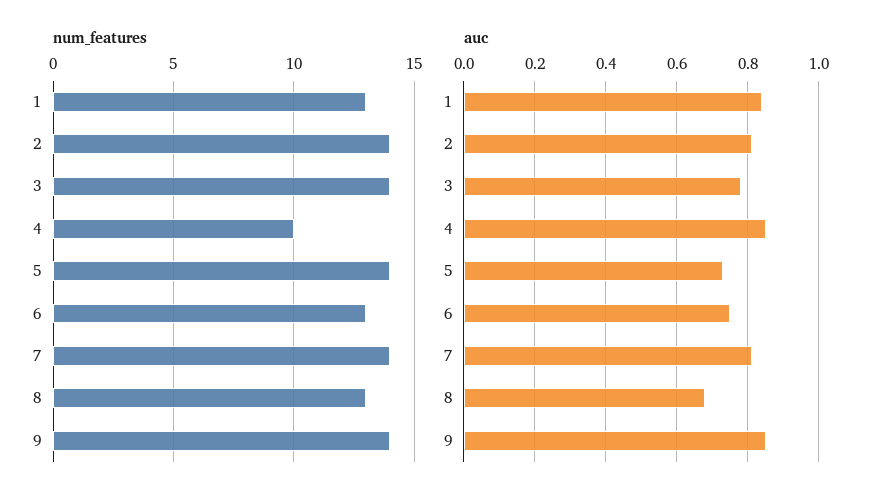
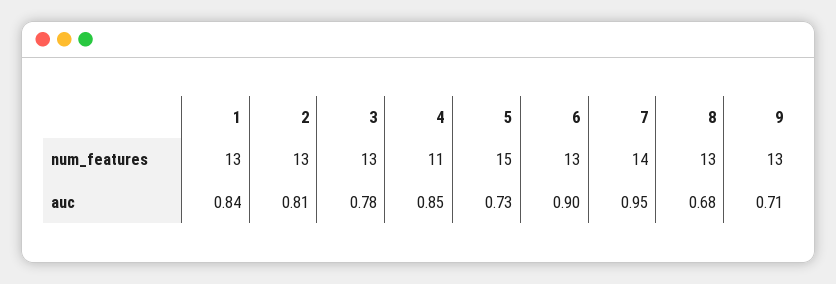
num_features, 2: 14 -> 13
num_features, 3: 14 -> 13
num_features, 4: 10 -> 11
num_features, 5: 14 -> 15
num_features, 9: 14 -> 13
auc, 6: 0.75 -> 0.9
auc, 7: 0.8 -> 0.95
auc, 9: 0.85 -> 0.71

